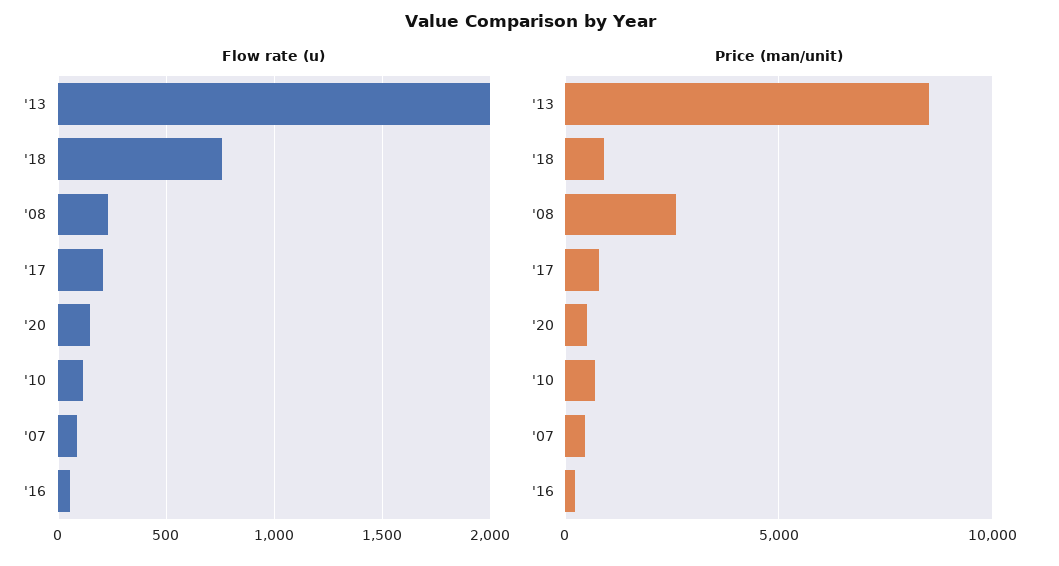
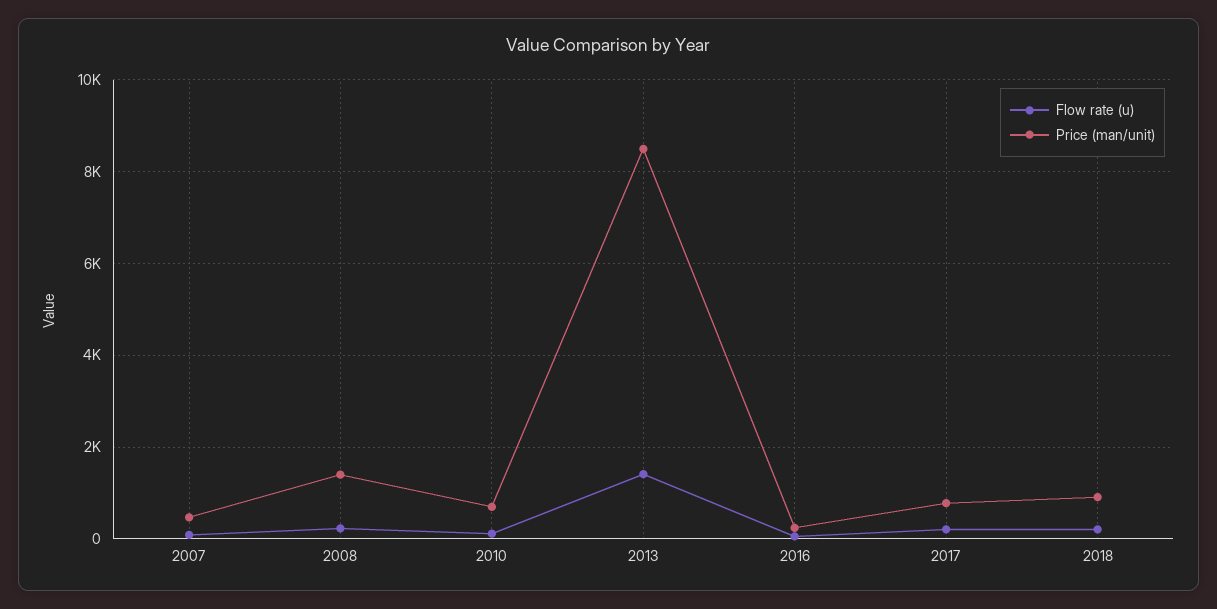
Flow rate (u), '13: 2000 -> 1400
Flow rate (u), '18: 750 -> 200
Flow rate (u), '20: 150 -> none
Price (man/unit), '08: 2500 -> 1400
Price (man/unit), '20: 500 -> none

